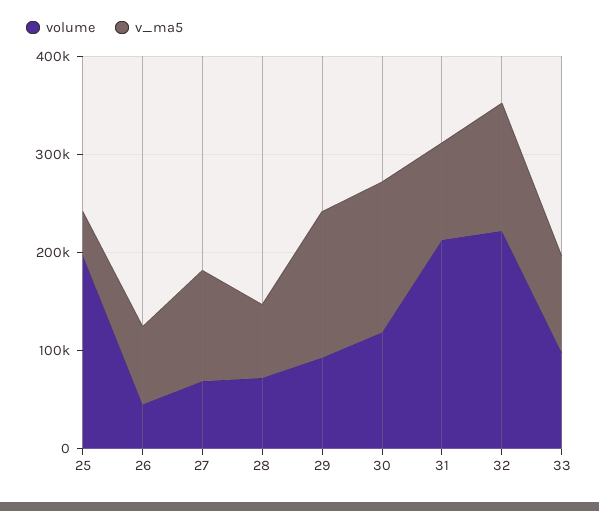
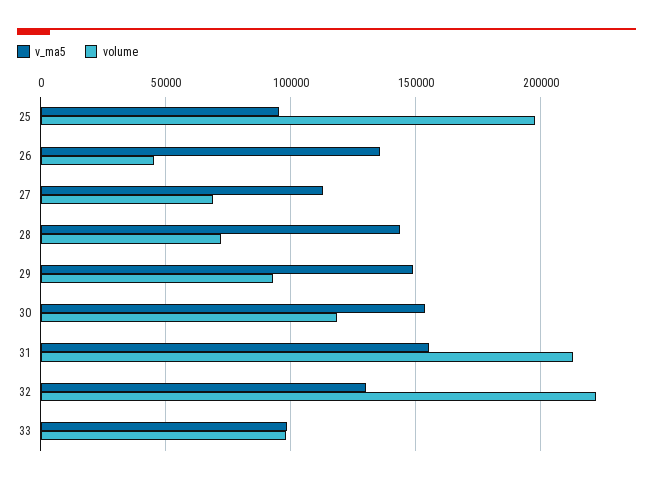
v_ma5, 25: 40000 -> 95000
v_ma5, 26: 80000 -> 135000
v_ma5, 28: 80000 -> 145000
v_ma5, 31: 100000 -> 155000

